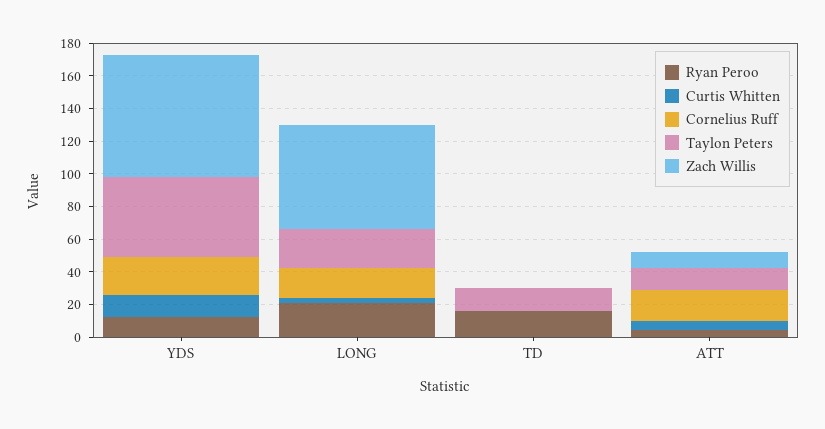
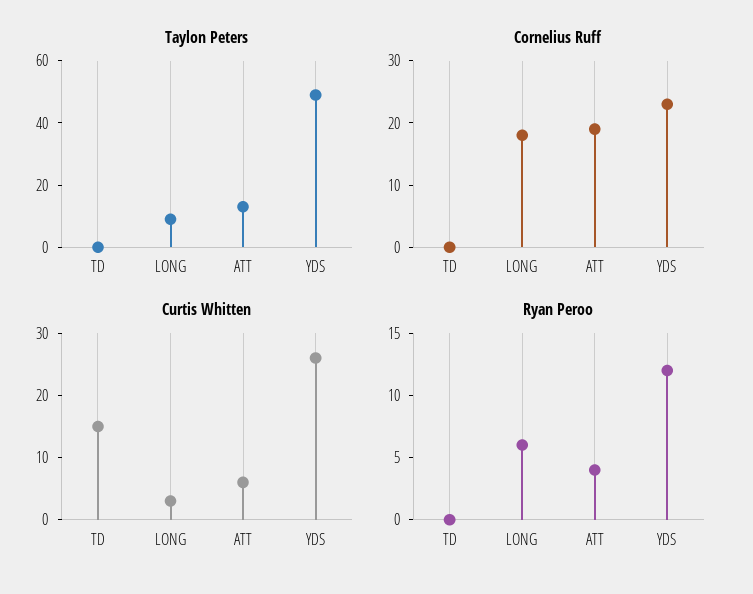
Curtis Whitten, YDS: 15 -> 25
Zach Willis, YDS: 75 -> none
Ryan Peroo, LONG: 20 -> 6
Taylon Peters, LONG: 25 -> 10
Zach Willis, LONG: 65 -> none
Ryan Peroo, TD: 15 -> 0
Curtis Whitten, TD: 0 -> 15
Taylon Peters, TD: 15 -> 0
Zach Willis, TD: 0 -> none
Zach Willis, ATT: 10 -> none

